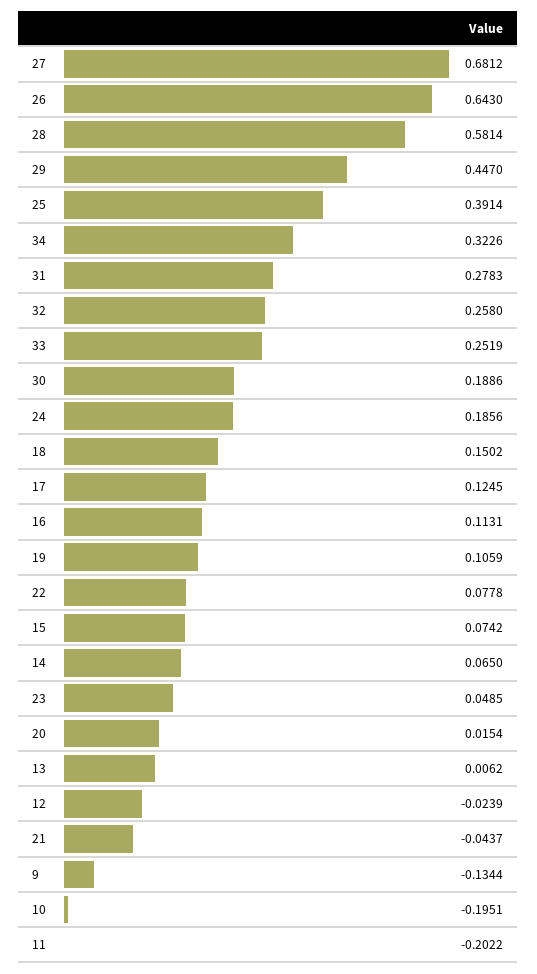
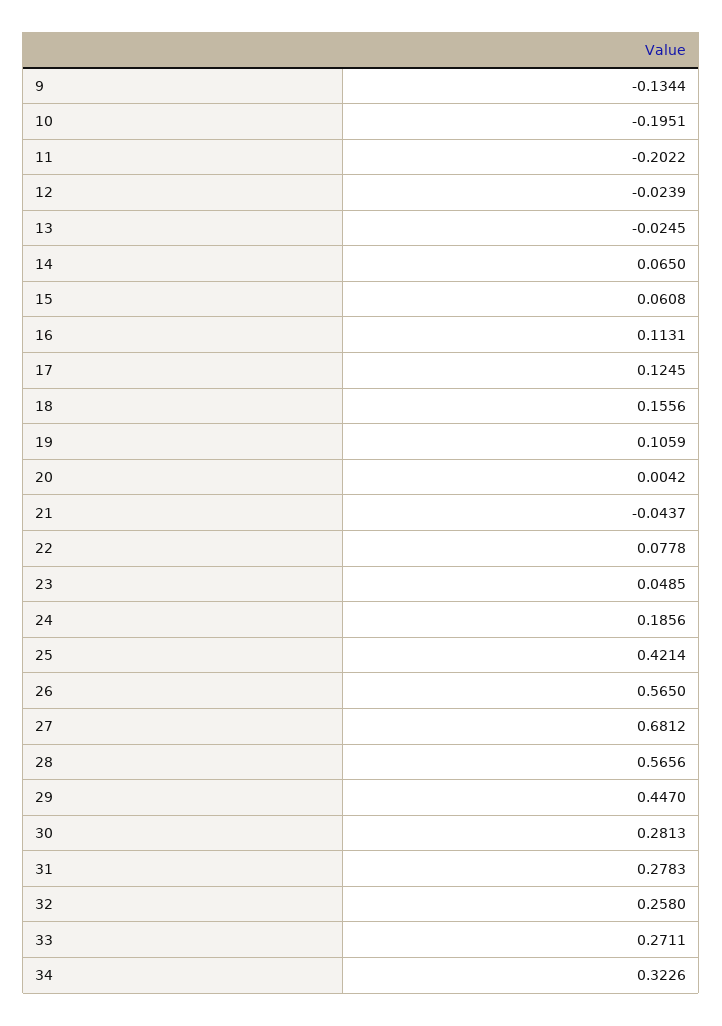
26: 0.643 -> 0.565
28: 0.5814 -> 0.5656
25: 0.3914 -> 0.4214
33: 0.2519 -> 0.2711
30: 0.1886 -> 0.2813
18: 0.1502 -> 0.1556
15: 0.0742 -> 0.0608
20: 0.0154 -> 0.0042
13: 0.0062 -> -0.0245

